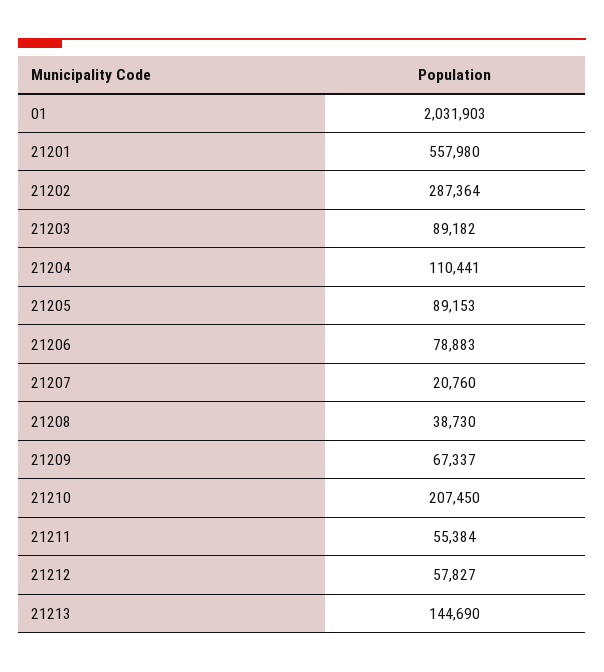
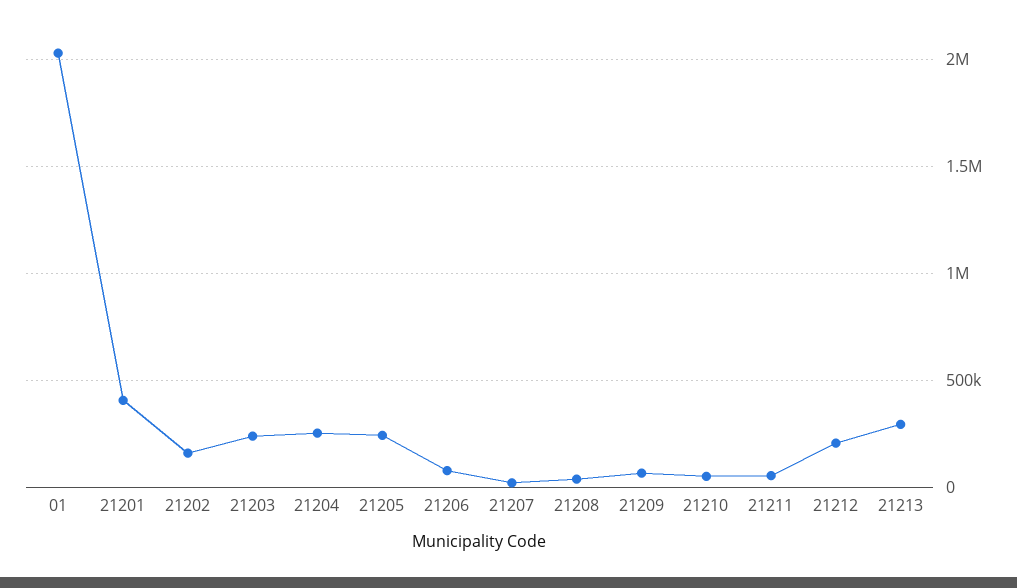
21201: 557980 -> 400000
21202: 287364 -> 150000
21203: 89182 -> 250000
21204: 110441 -> 250000
21205: 89153 -> 250000
21210: 207450 -> 50000
21212: 57827 -> 200000
21213: 144690 -> 300000

